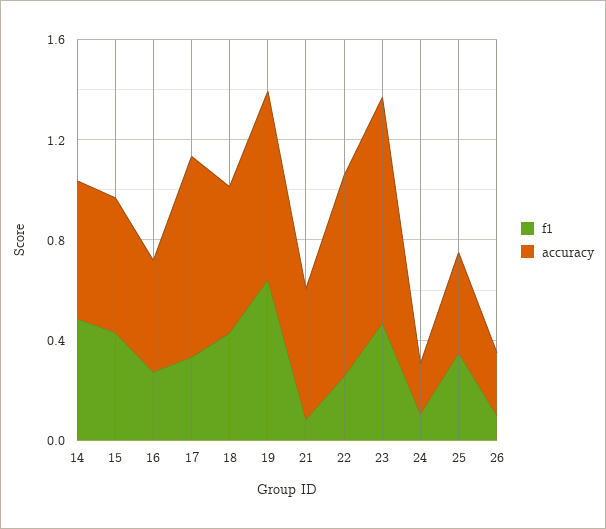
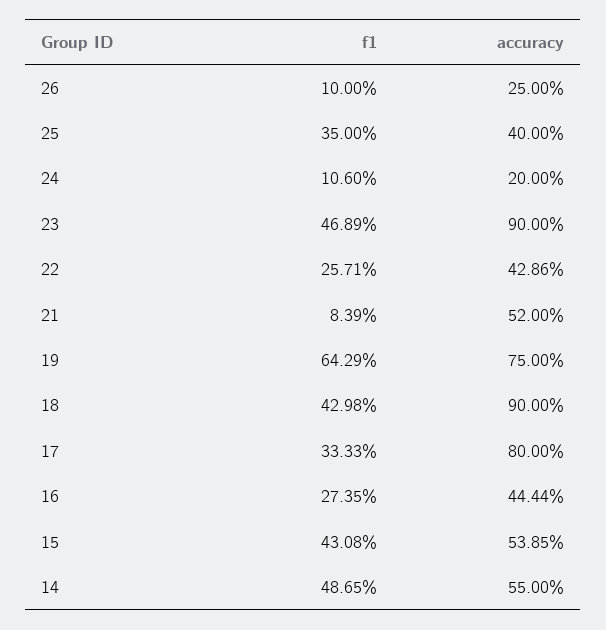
accuracy, 18: 0.6 -> 0.9
accuracy, 22: 0.8 -> 0.4286

